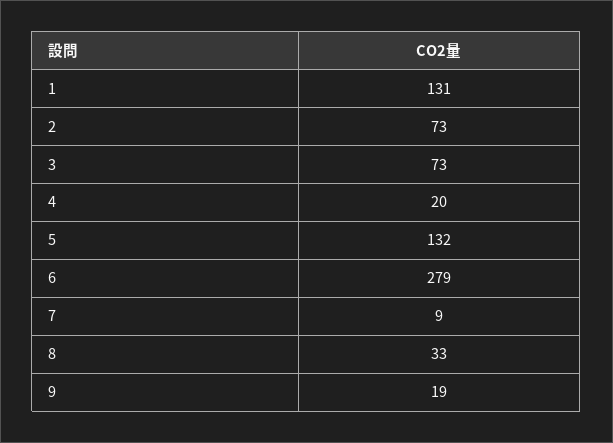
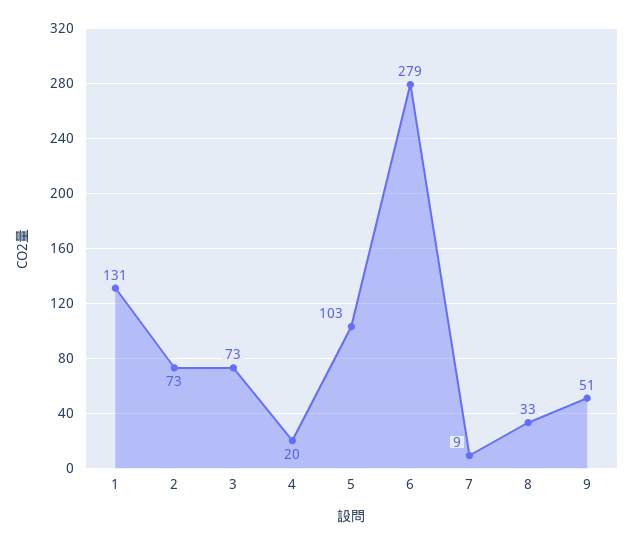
5: 132 -> 103
9: 19 -> 51

